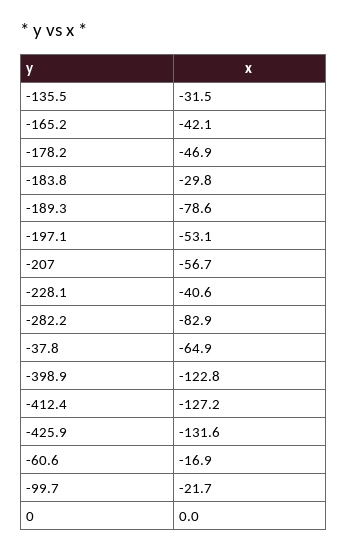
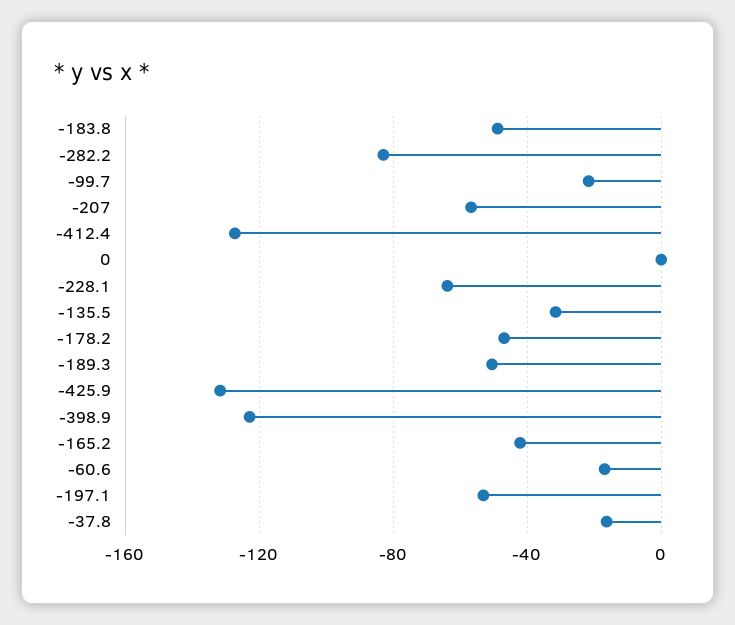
-183.8: -29.8 -> -50
-189.3: -78.6 -> -50
-228.1: -40.6 -> -65
-37.8: -64.9 -> -15

